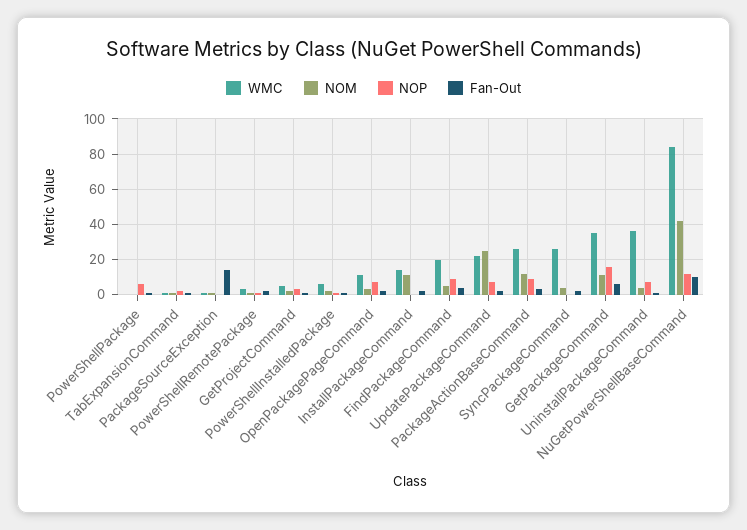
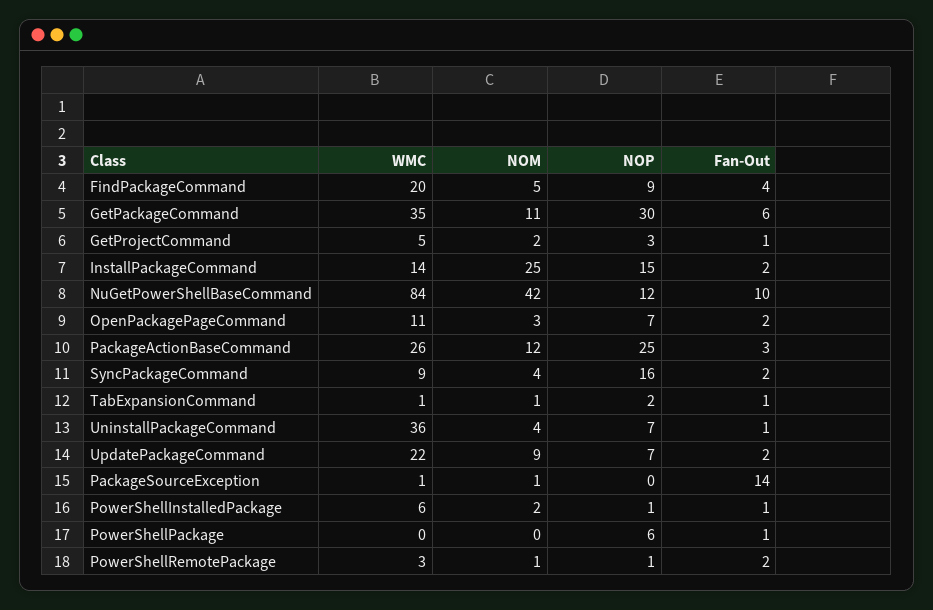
NOM, InstallPackageCommand: 10 -> 25
NOP, InstallPackageCommand: 0 -> 15
NOM, UpdatePackageCommand: 25 -> 9
NOP, PackageActionBaseCommand: 10 -> 25
WMC, SyncPackageCommand: 25 -> 9
NOP, SyncPackageCommand: 0 -> 16
NOP, GetPackageCommand: 15 -> 30

